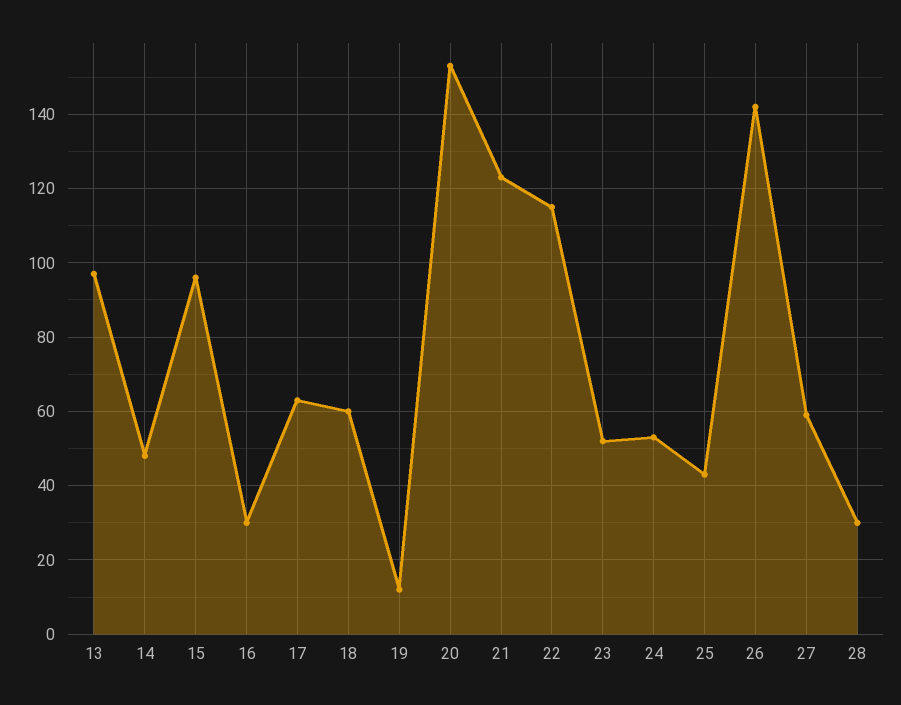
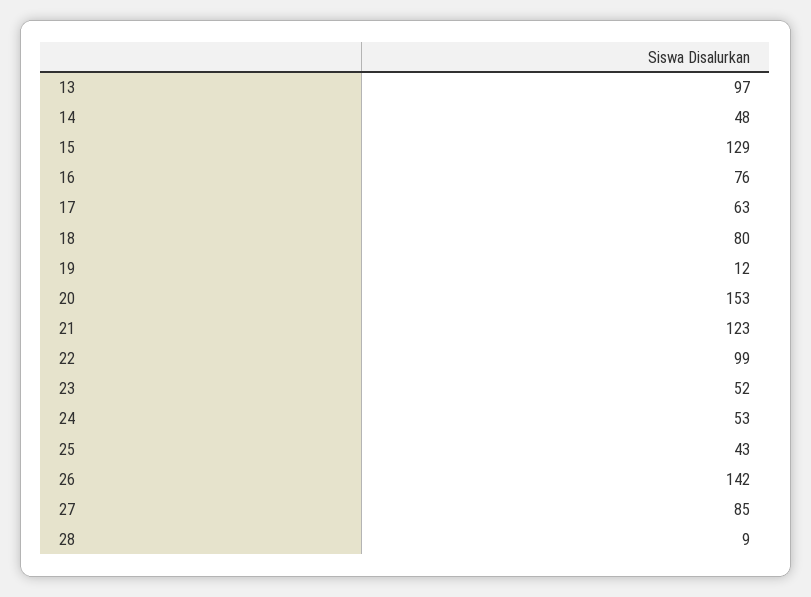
15: 95 -> 129
16: 30 -> 76
18: 60 -> 80
22: 115 -> 99
27: 60 -> 85
28: 30 -> 9

